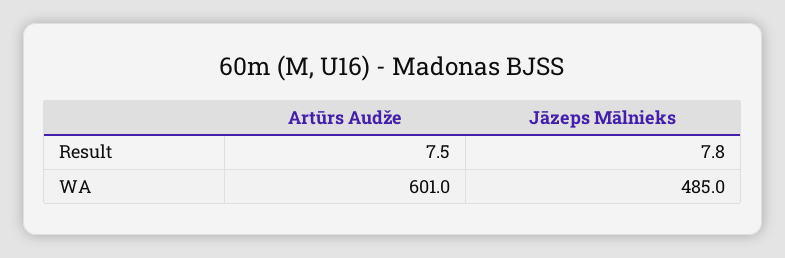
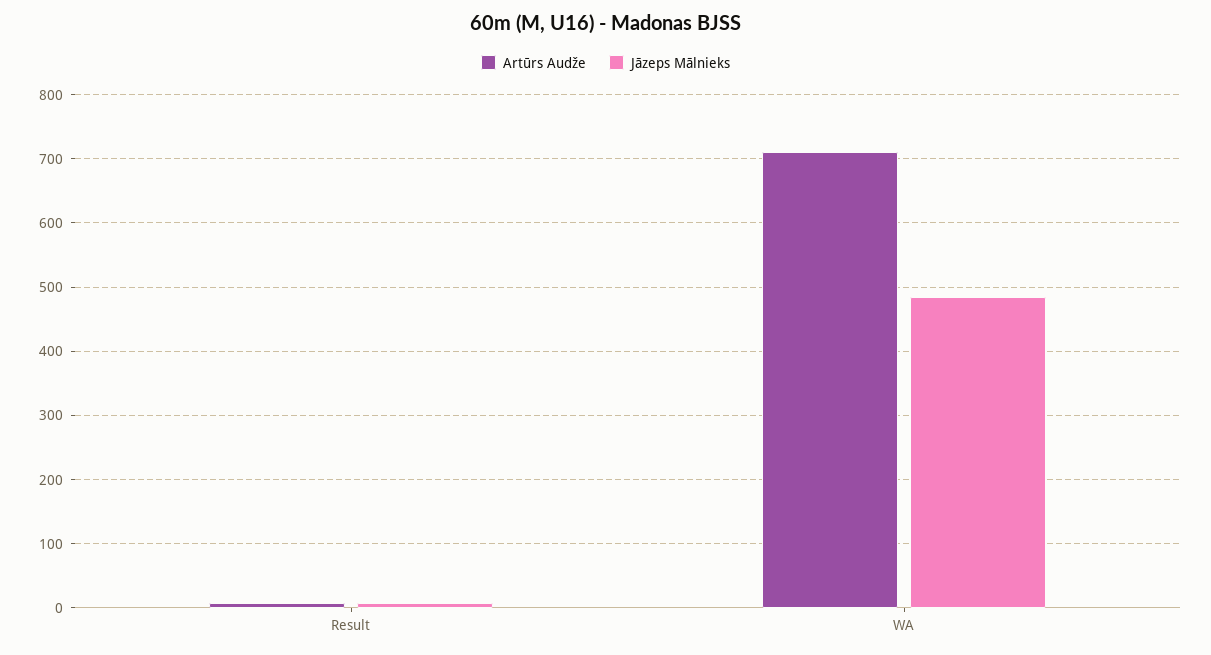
Artūrs Audže, WA: 601 -> 710

